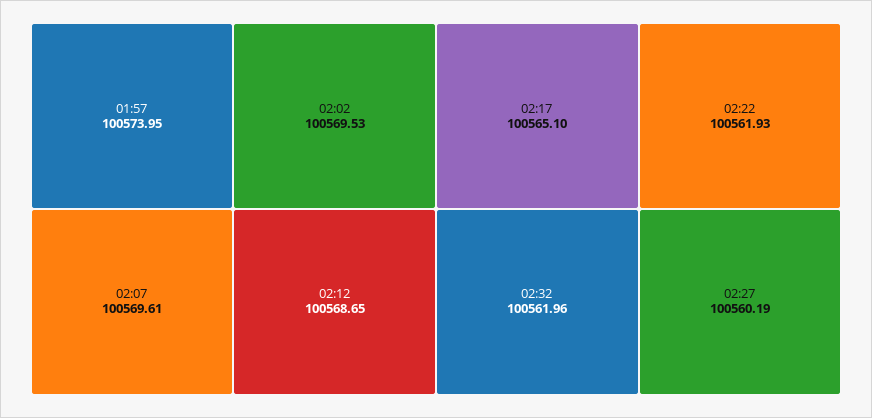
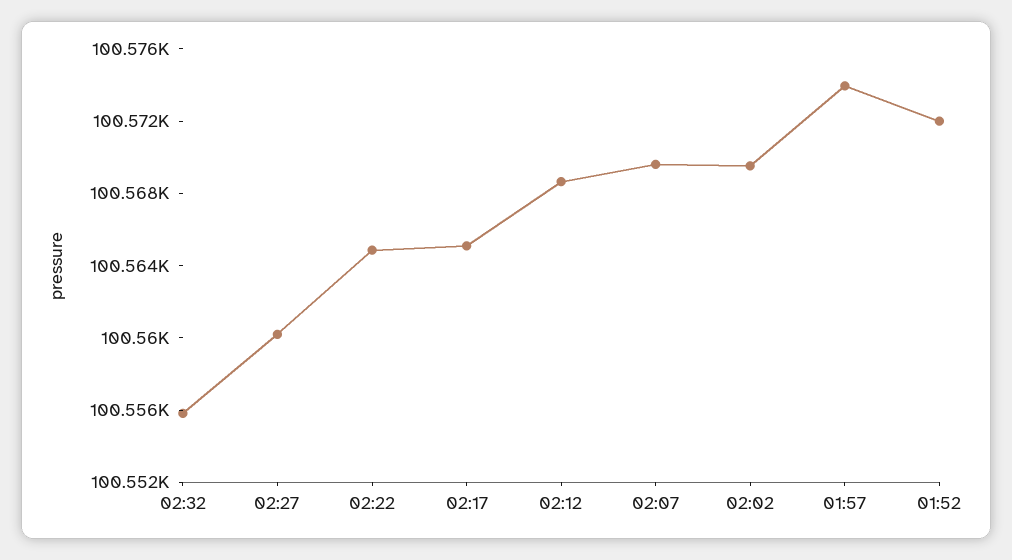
02:32: 100561.96 -> 100556
02:22: 100561.93 -> 100565
01:52: none -> 100572

